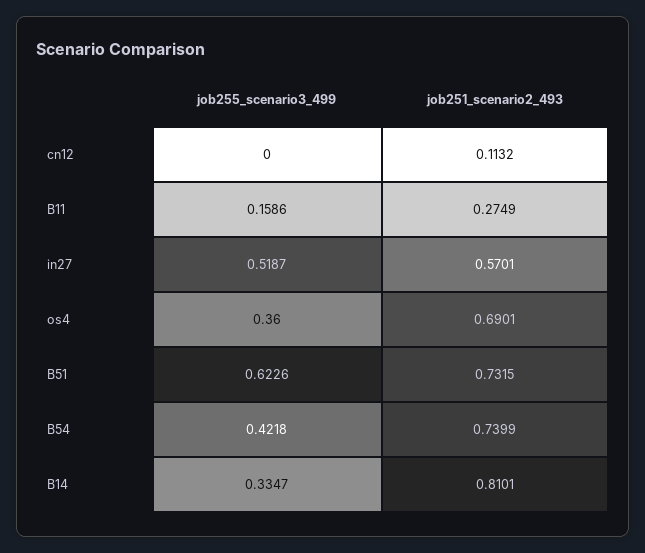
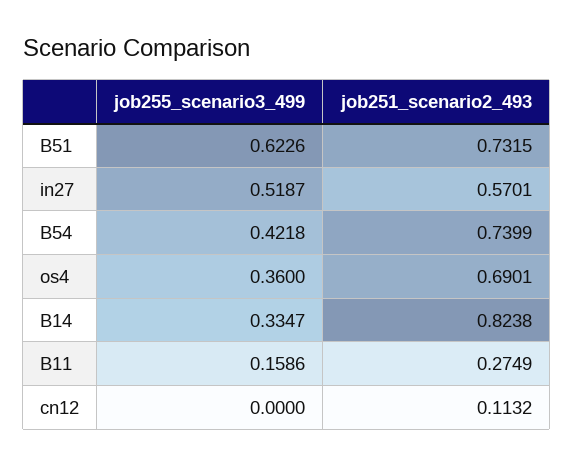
job251_scenario2_493, B14: 0.8101 -> 0.8238

